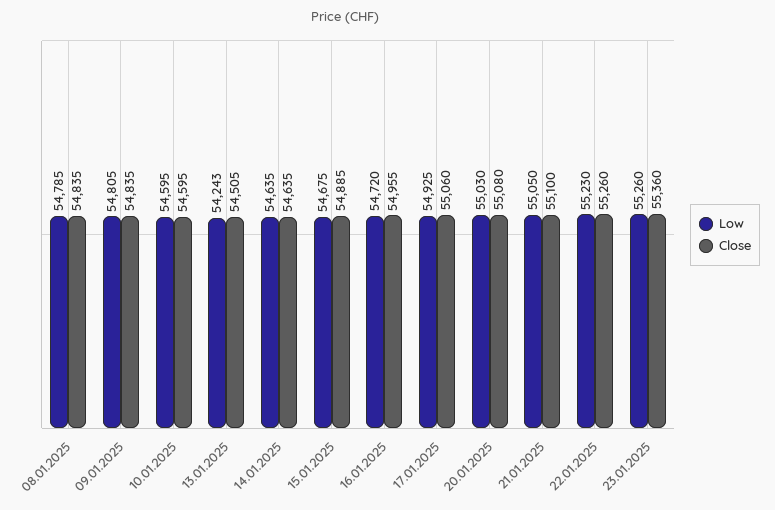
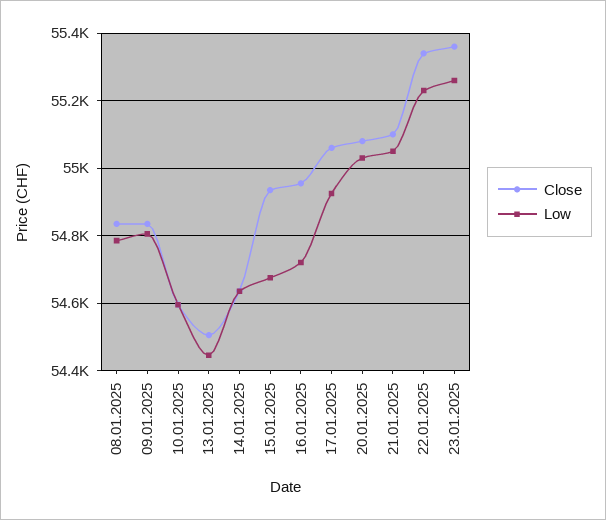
Low, 13.01.2025: 54243 -> 54440
Close, 15.01.2025: 54885 -> 54940
Close, 22.01.2025: 55260 -> 55340

